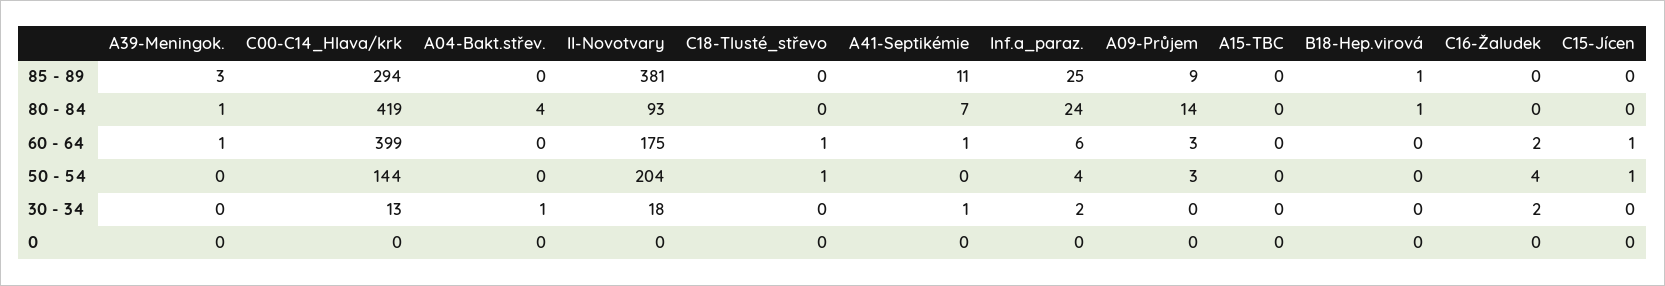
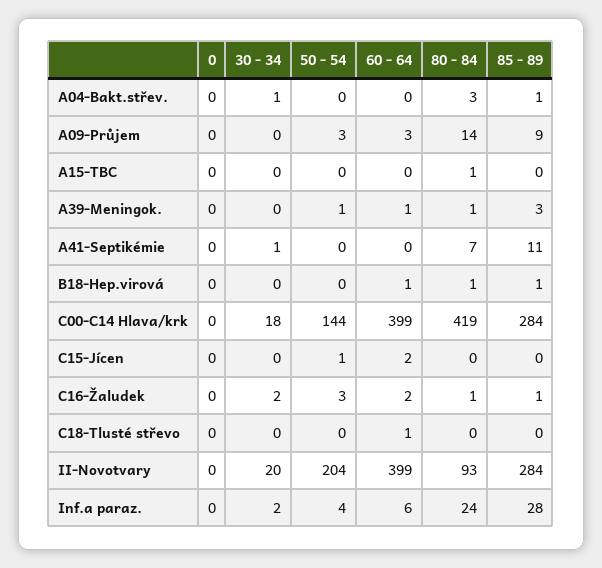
C00-C14_Hlava/krk, 85 - 89: 294 -> 284
A04-Bakt.střev., 85 - 89: 0 -> 1
II-Novotvary, 85 - 89: 381 -> 284
Inf.a_paraz., 85 - 89: 25 -> 28
C16-Žaludek, 85 - 89: 0 -> 1
A04-Bakt.střev., 80 - 84: 4 -> 3
A15-TBC, 80 - 84: 0 -> 1
C16-Žaludek, 80 - 84: 0 -> 1
II-Novotvary, 60 - 64: 175 -> 399
A41-Septikémie, 60 - 64: 1 -> 0
B18-Hep.virová, 60 - 64: 0 -> 1
C15-Jícen, 60 - 64: 1 -> 2
A39-Meningok., 50 - 54: 0 -> 1
C18-Tlusté_střevo, 50 - 54: 1 -> 0
C16-Žaludek, 50 - 54: 4 -> 3
C00-C14_Hlava/krk, 30 - 34: 13 -> 18
II-Novotvary, 30 - 34: 18 -> 20

